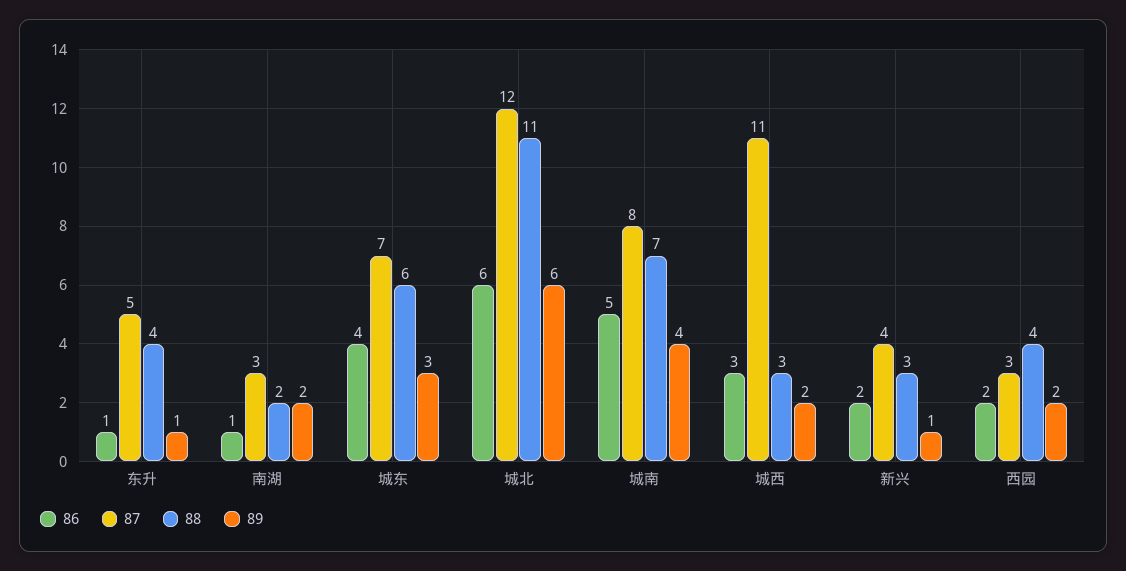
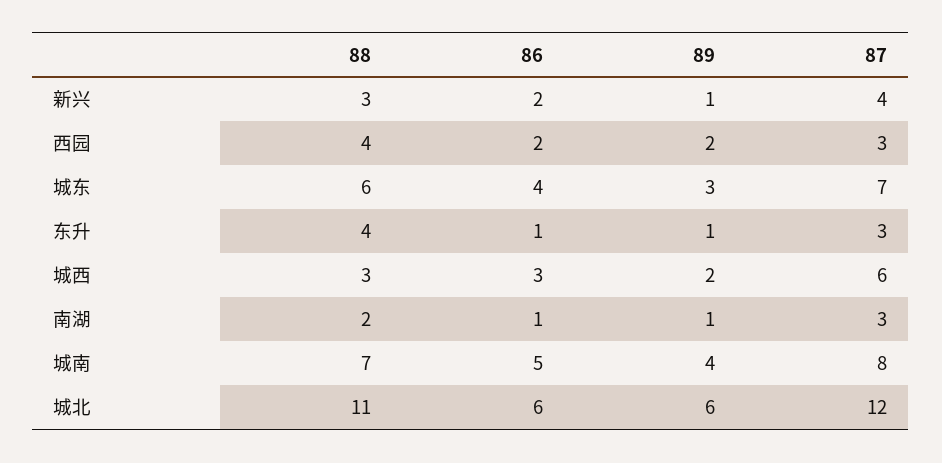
87, 东升: 5 -> 3
89, 南湖: 2 -> 1
87, 城西: 11 -> 6

